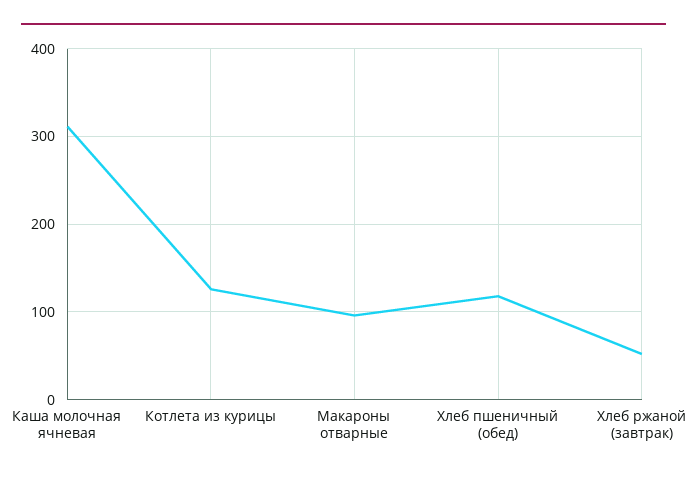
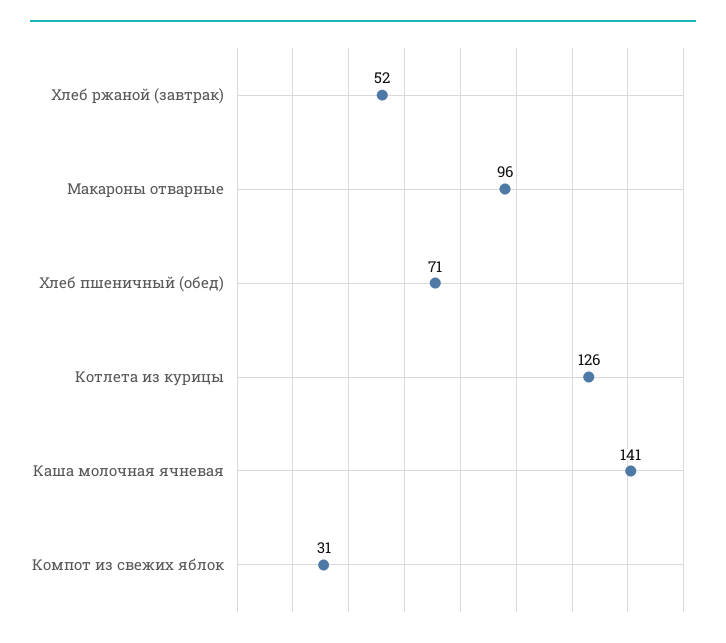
Каша молочная ячневая: 310 -> 141
Хлеб пшеничный (обед): 120 -> 71
Компот из свежих яблок: none -> 31

